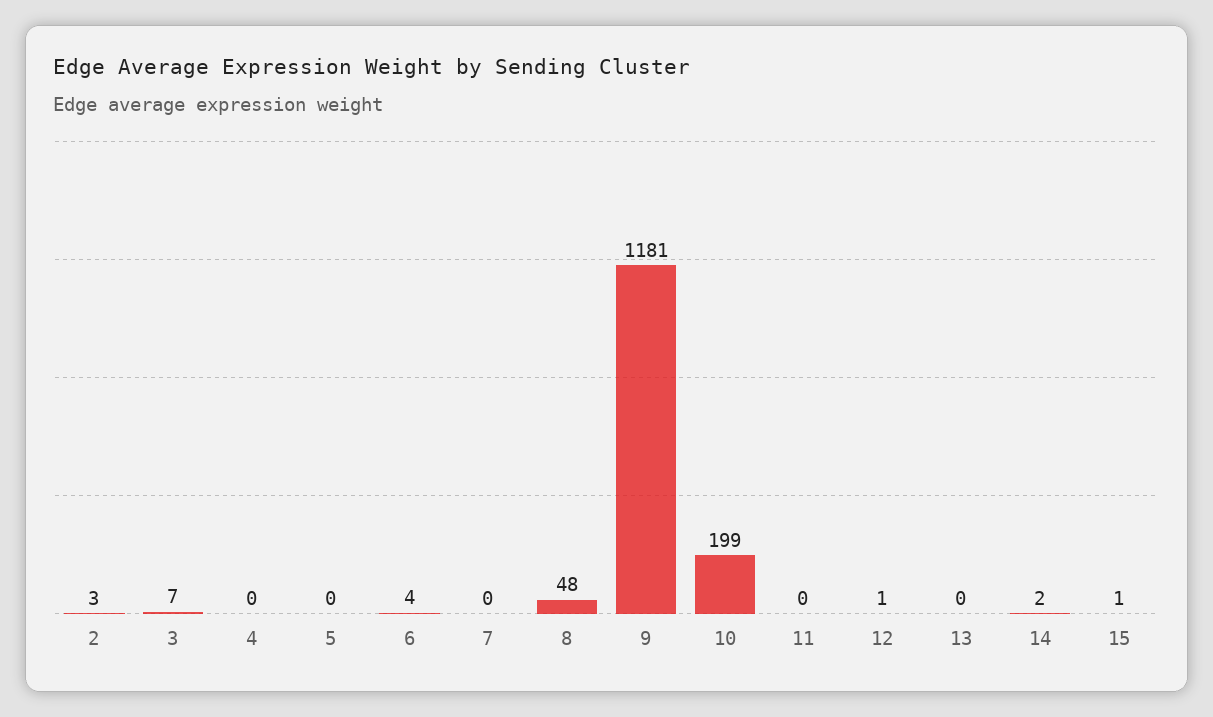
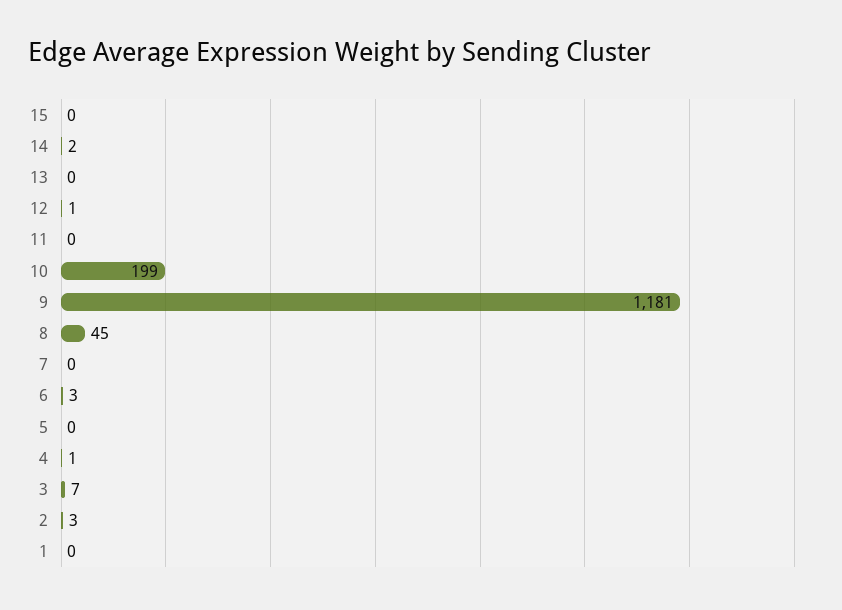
4: 0 -> 1
6: 4 -> 3
8: 48 -> 45
15: 1 -> 0
1: none -> 0

